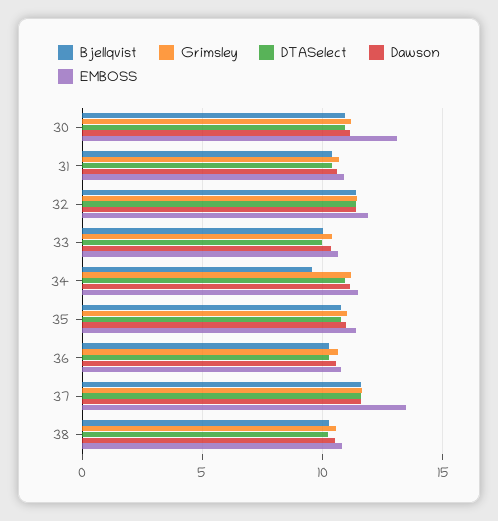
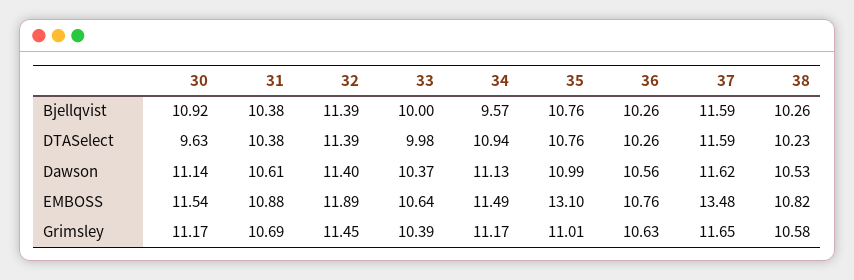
DTASelect, 30: 11 -> 9.63
EMBOSS, 30: 13 -> 11.54
EMBOSS, 35: 11.5 -> 13.1

